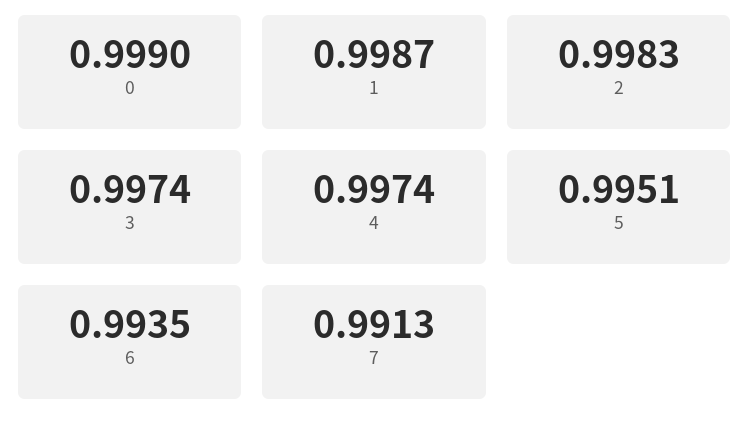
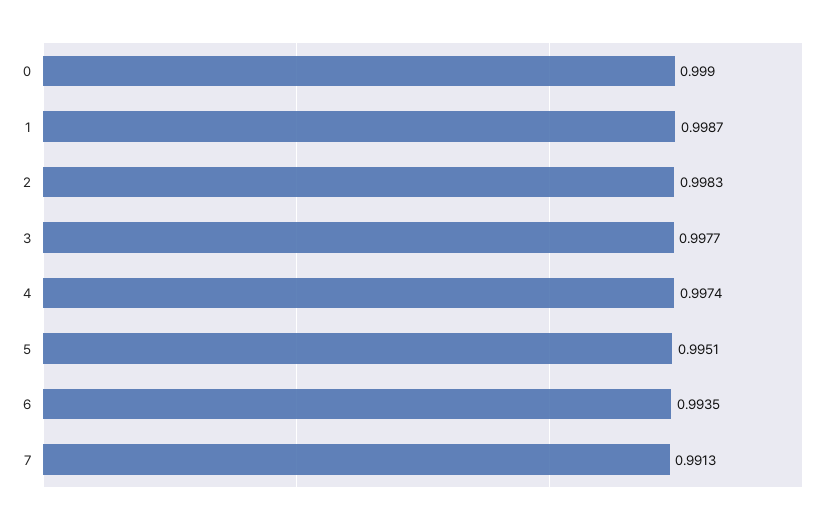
3: 0.9974 -> 0.9977

